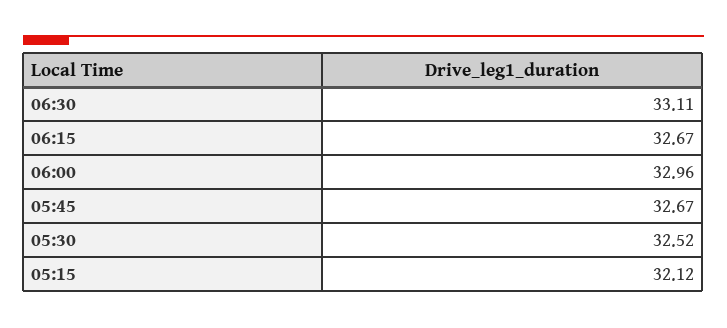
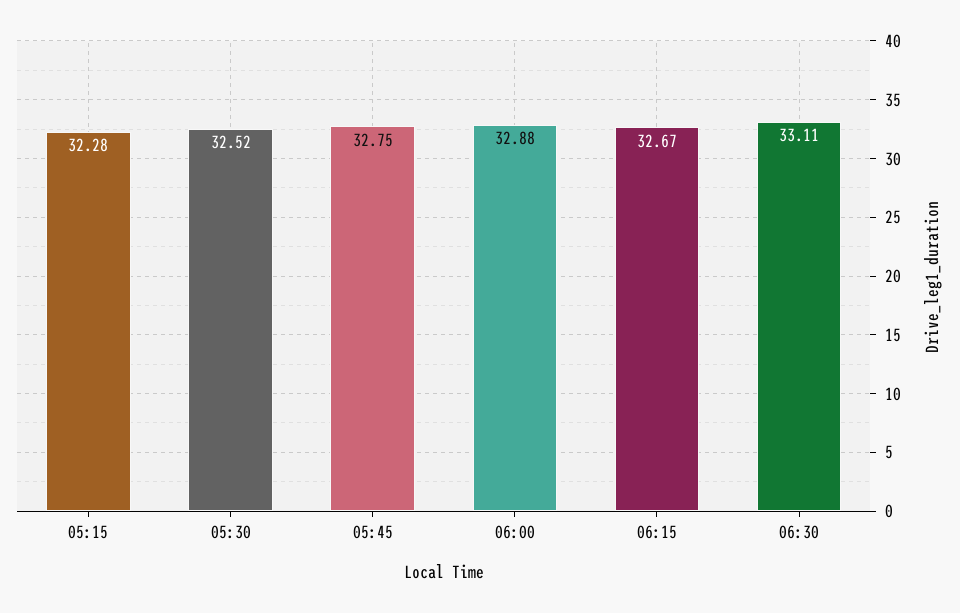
06:00: 32.96 -> 32.88
05:45: 32.67 -> 32.75
05:15: 32.12 -> 32.28

